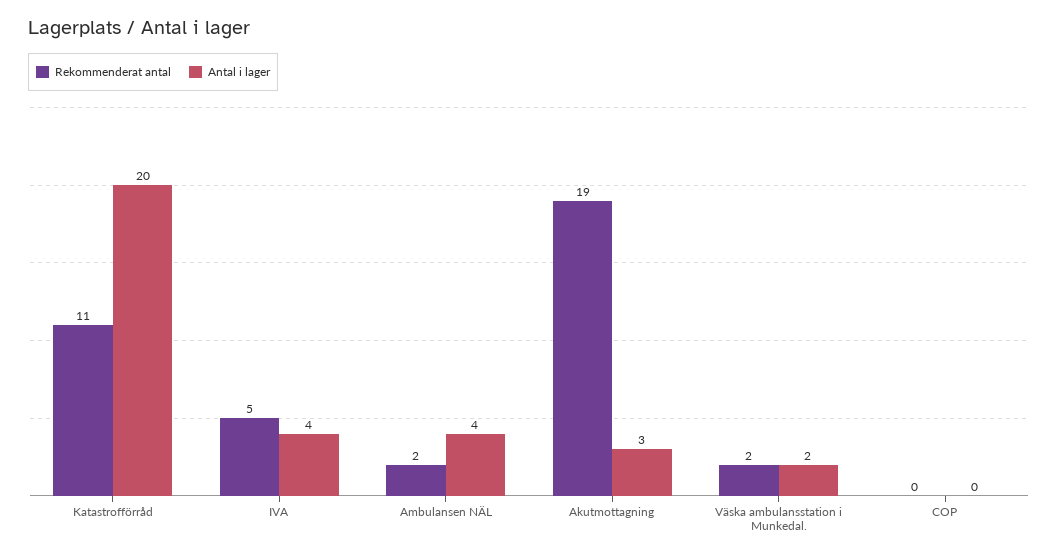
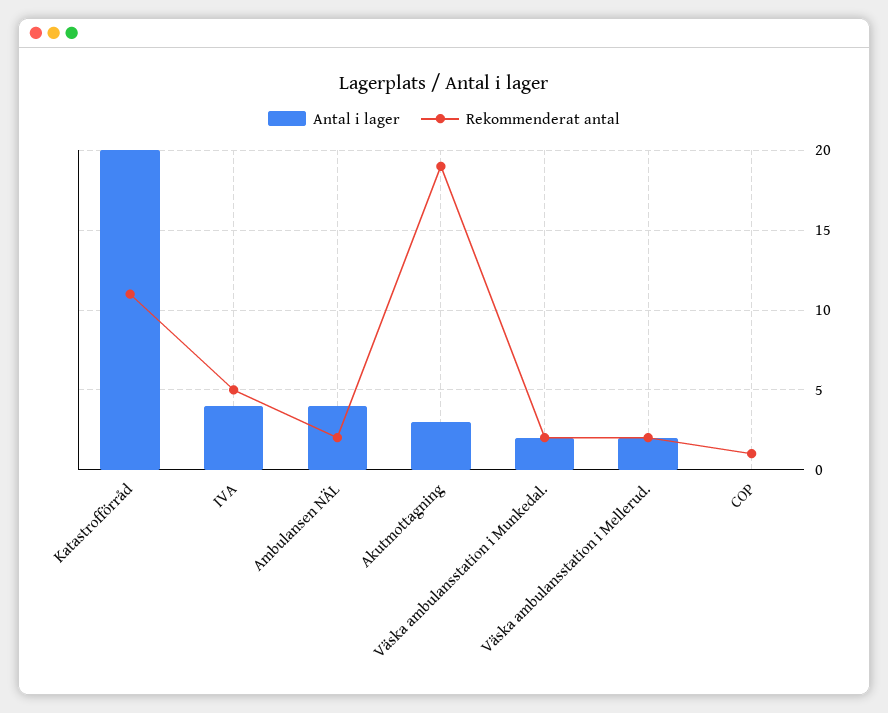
Rekommenderat antal, COP: 0 -> 1
Antal i lager, Väska ambulansstation i Mellerud.: none -> 2
Rekommenderat antal, Väska ambulansstation i Mellerud.: none -> 2

